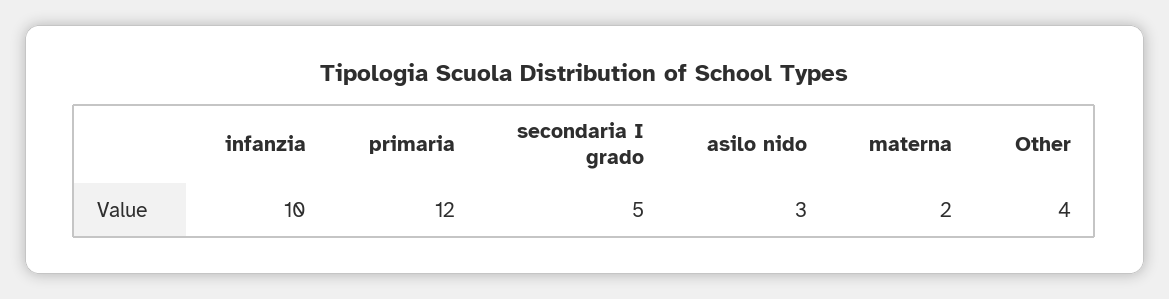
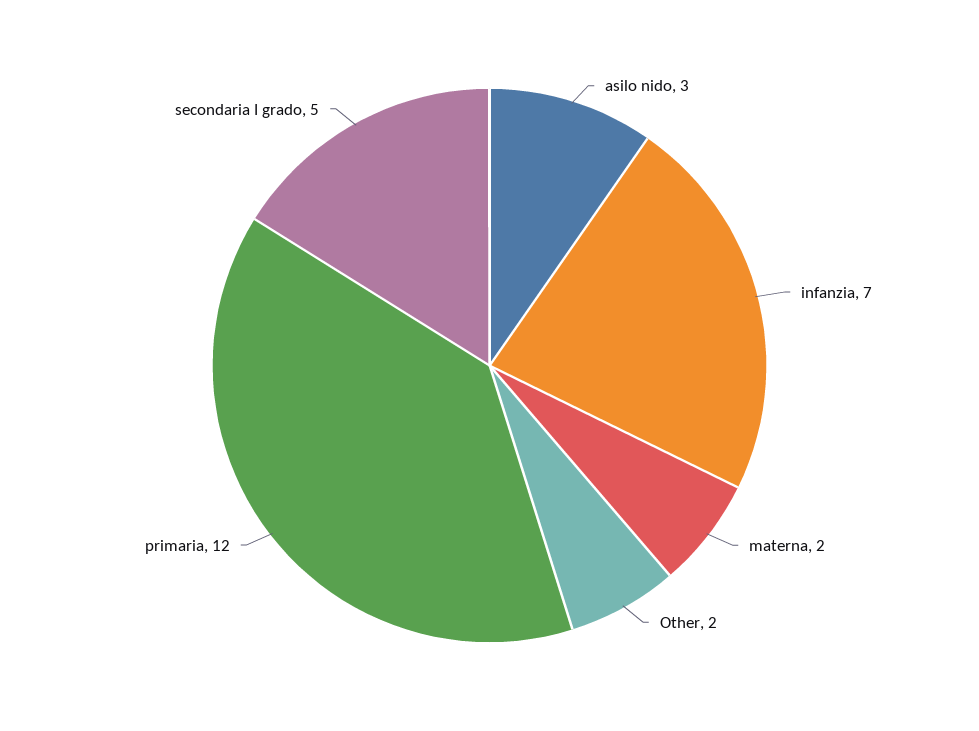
infanzia: 10 -> 7
Other: 4 -> 2

